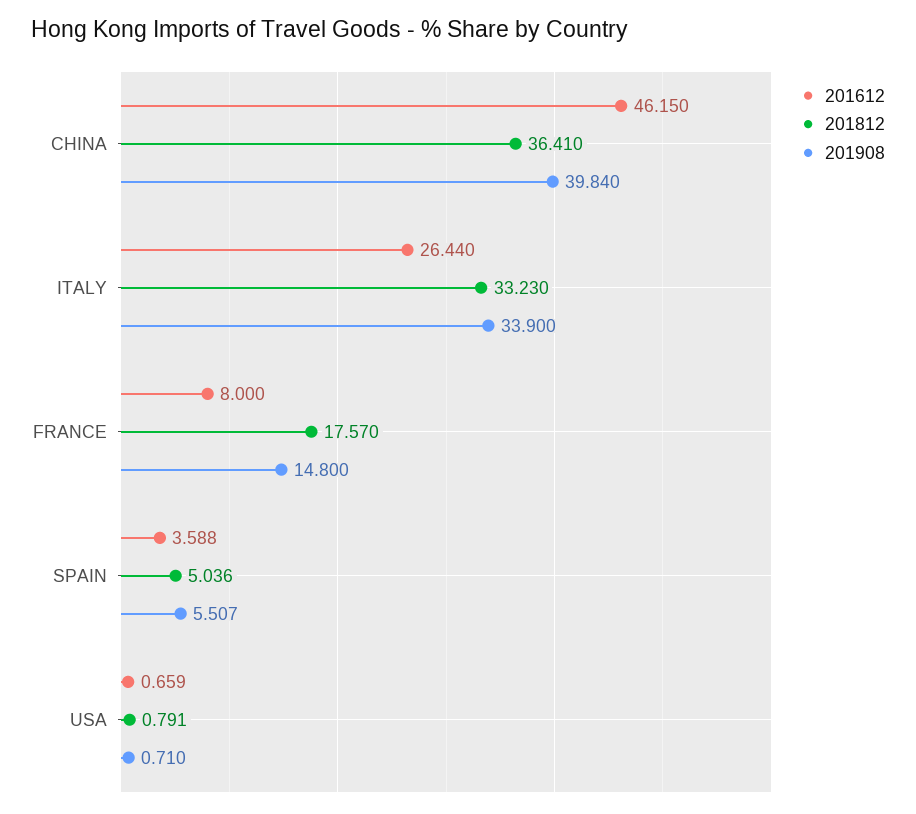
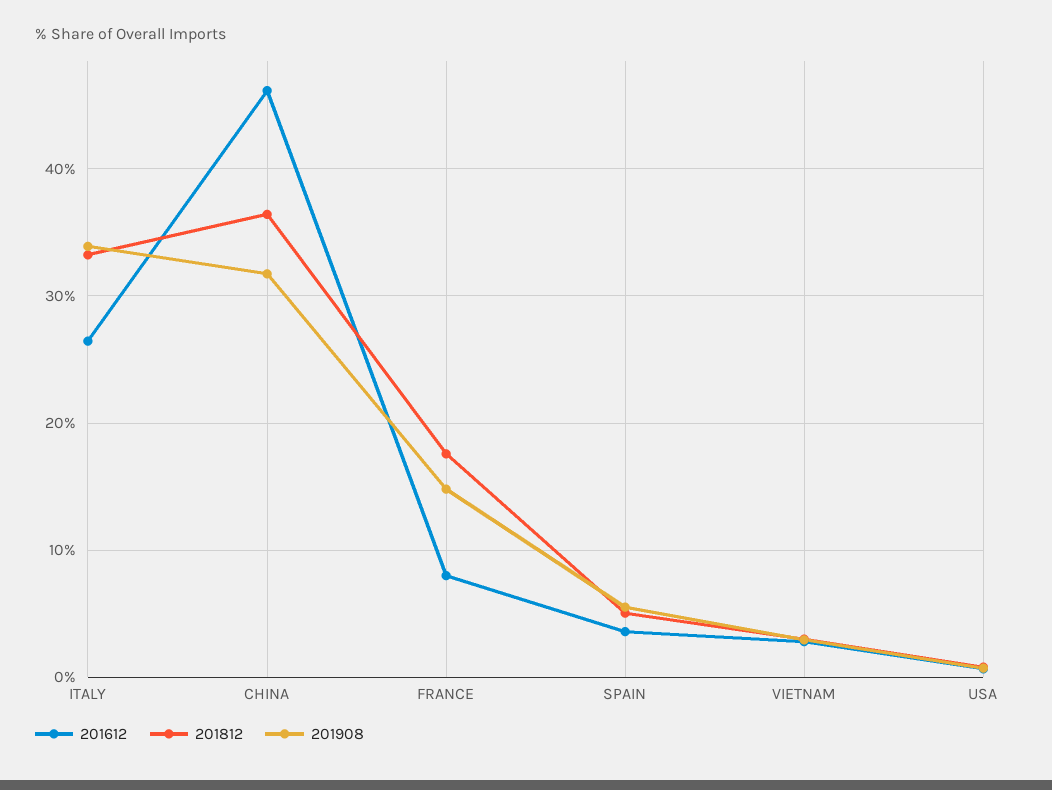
201908, CHINA: 39.84 -> 32
201612, VIETNAM: none -> 3
201812, VIETNAM: none -> 3
201908, VIETNAM: none -> 3

